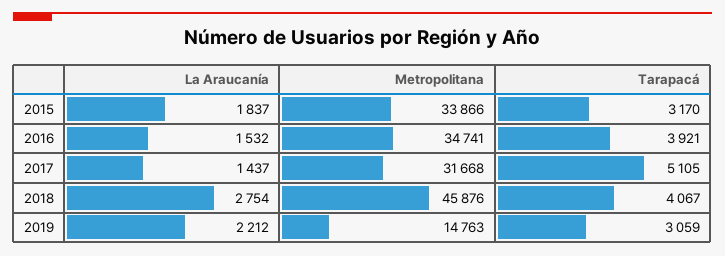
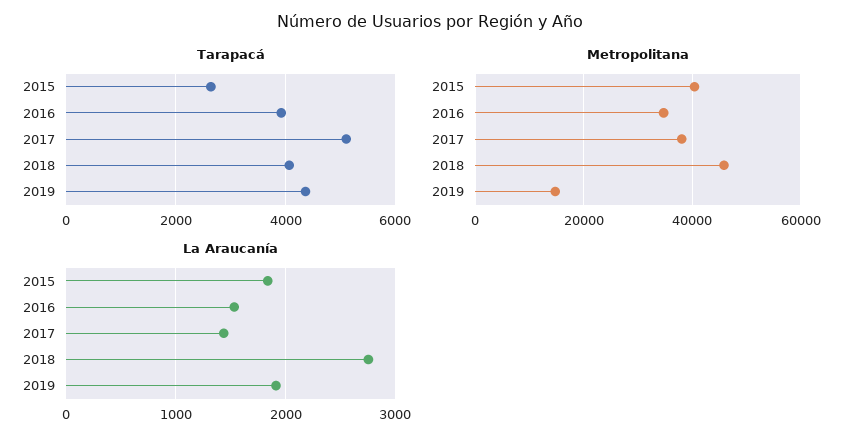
Metropolitana, 2015: 33866 -> 40000
Tarapacá, 2015: 3170 -> 2600
Metropolitana, 2017: 31668 -> 38000
La Araucanía, 2019: 2212 -> 1900
Tarapacá, 2019: 3059 -> 4400

